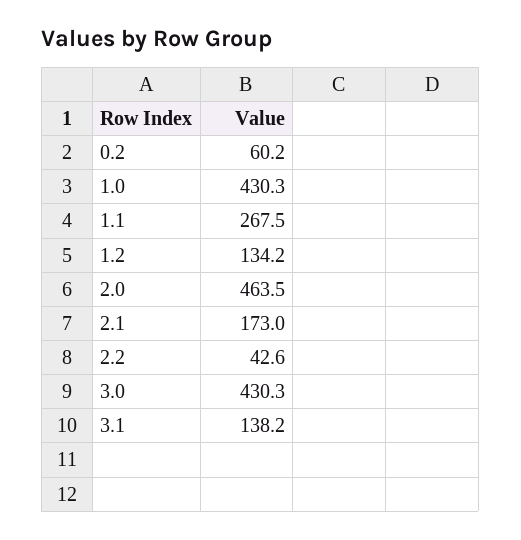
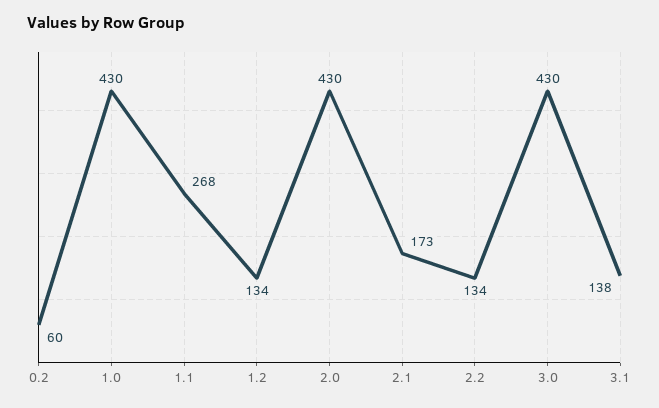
2.0: 463.5 -> 430
2.2: 42.6 -> 134

